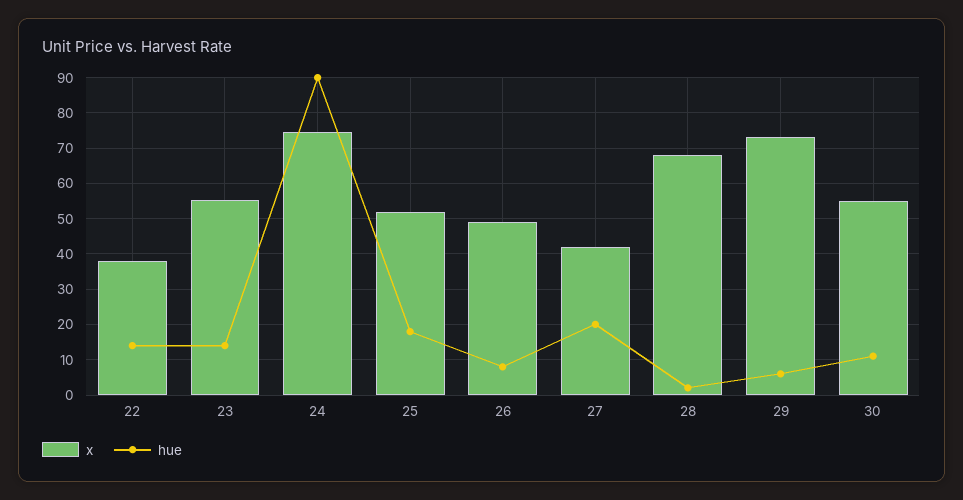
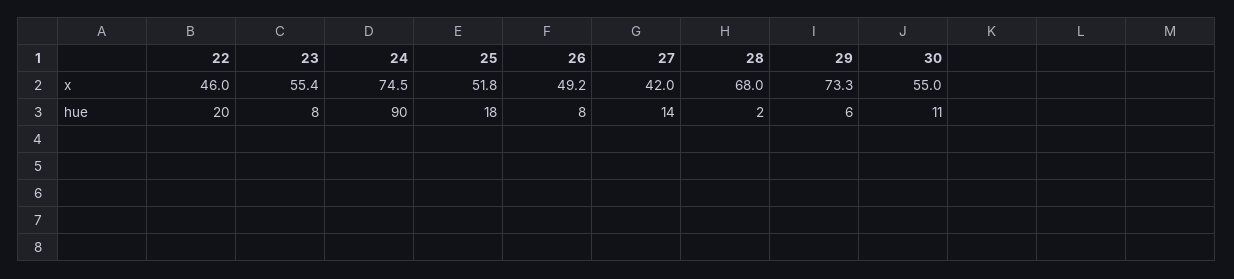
x, 22: 38 -> 46
hue, 22: 14 -> 20
hue, 23: 14 -> 8
hue, 27: 20 -> 14

